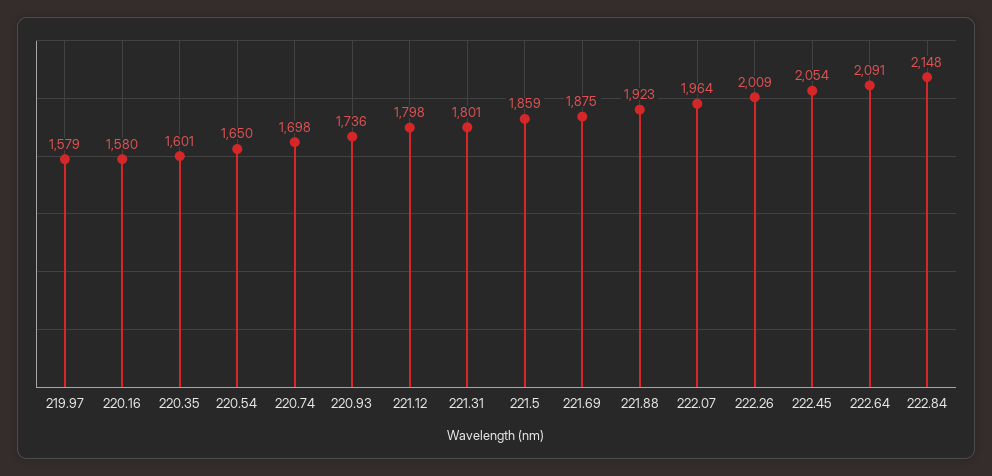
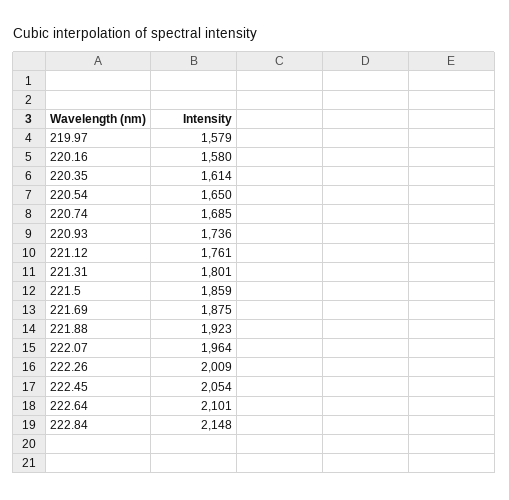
220.35: 1601 -> 1614
220.74: 1698 -> 1685
221.12: 1798 -> 1761
222.64: 2091 -> 2101

